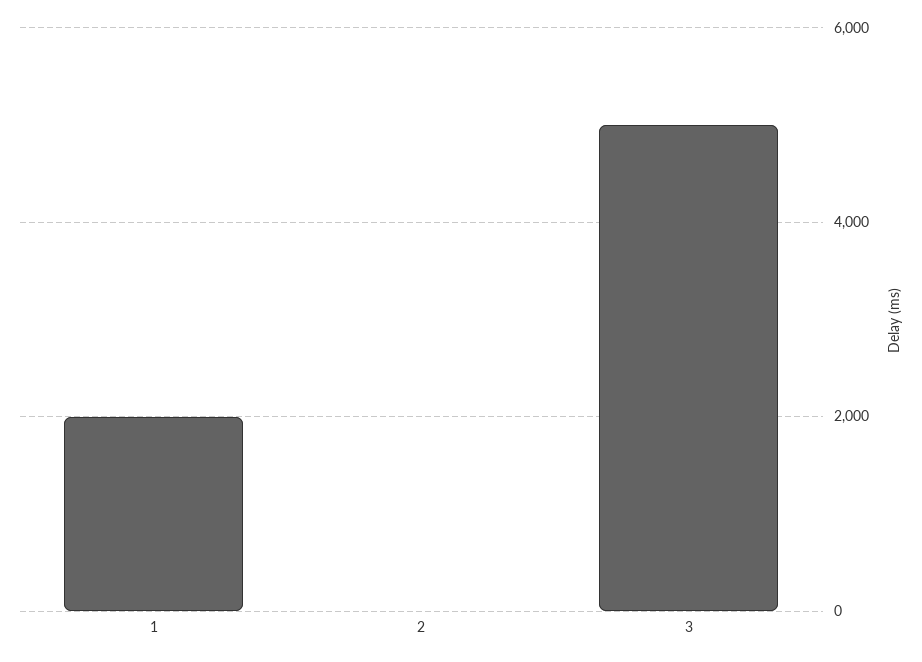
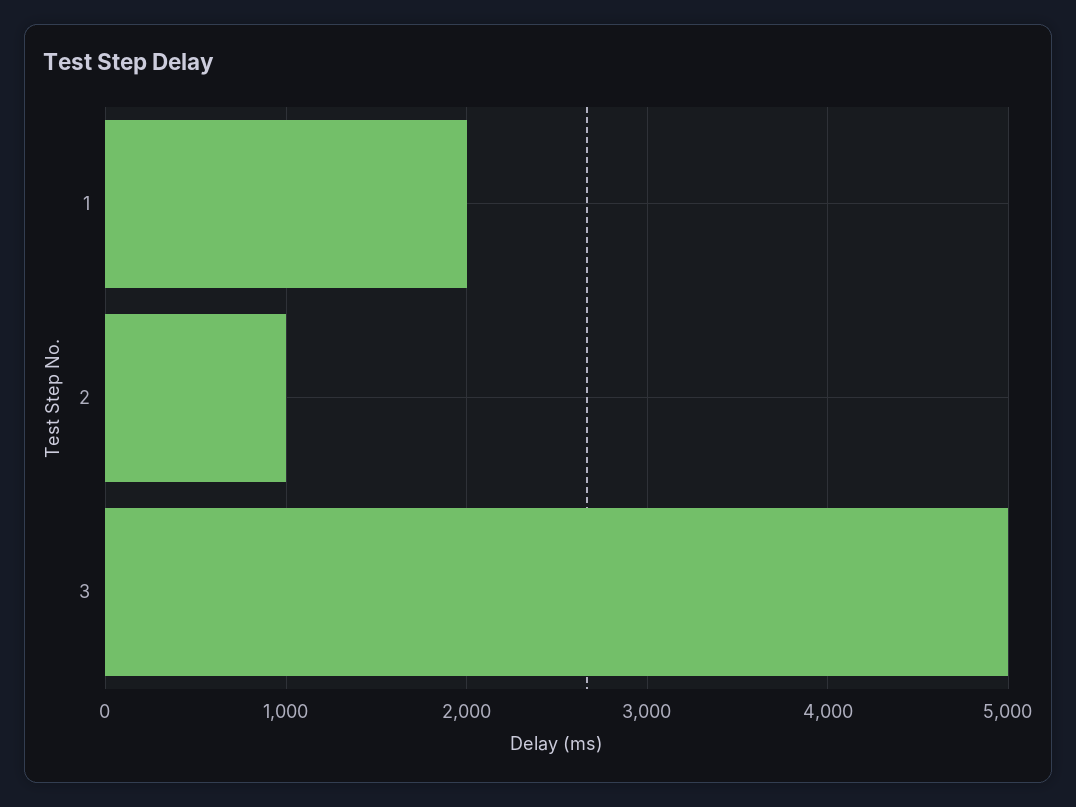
2: 0 -> 1000

